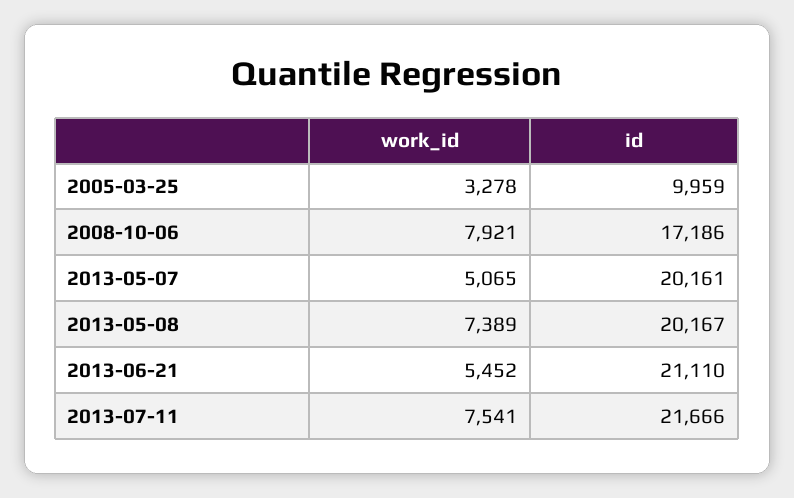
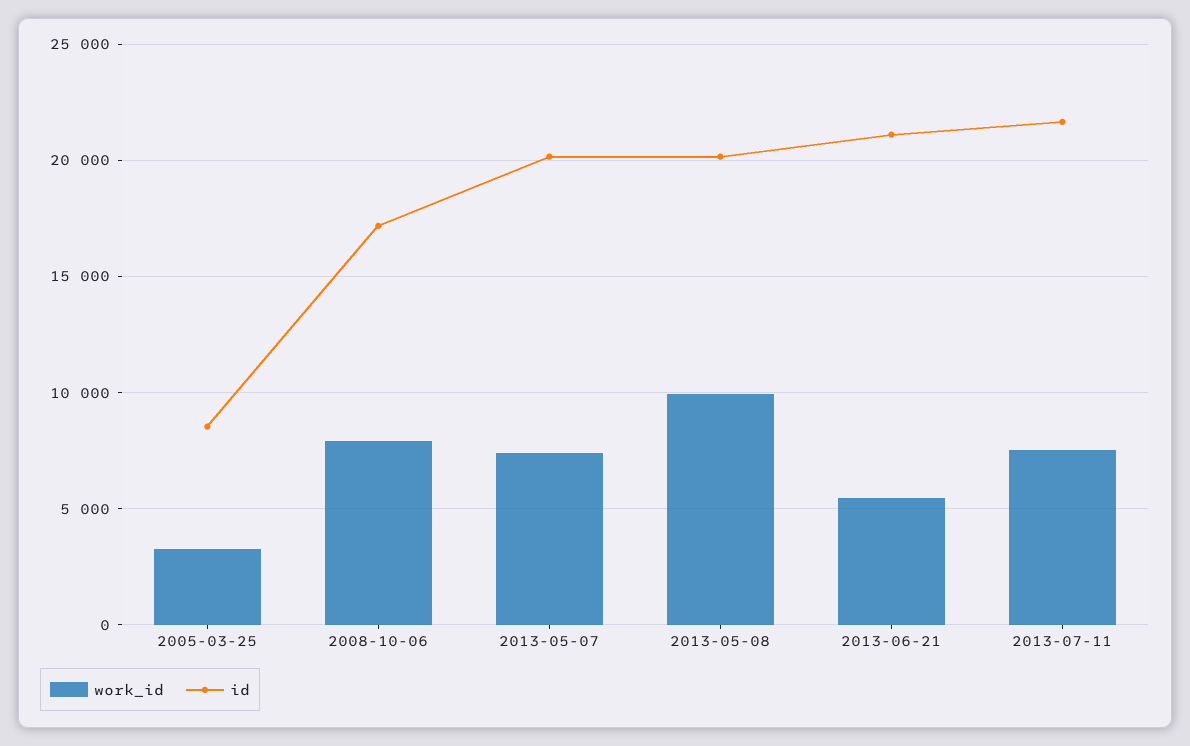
id, 2005-03-25: 9959 -> 8500
work_id, 2013-05-07: 5065 -> 7500
work_id, 2013-05-08: 7389 -> 10000

